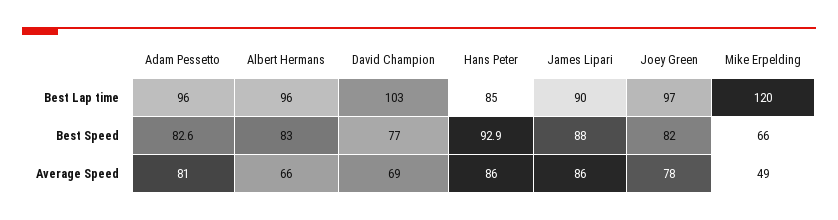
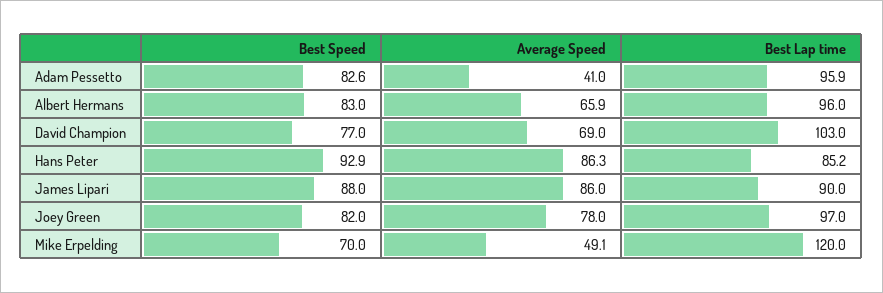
Mike Erpelding, Best Speed: 66 -> 70
Adam Pessetto, Average Speed: 81 -> 41

